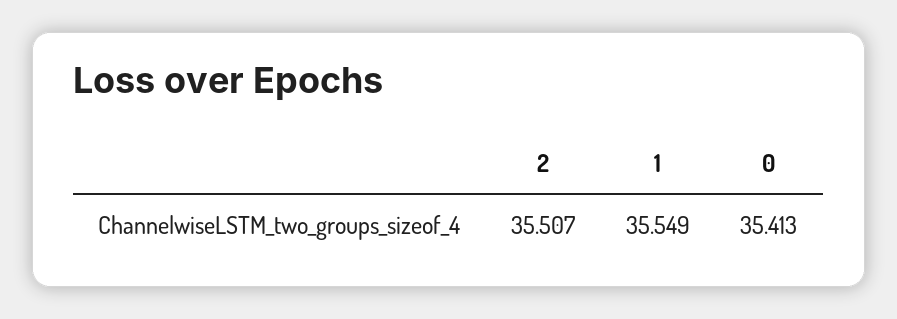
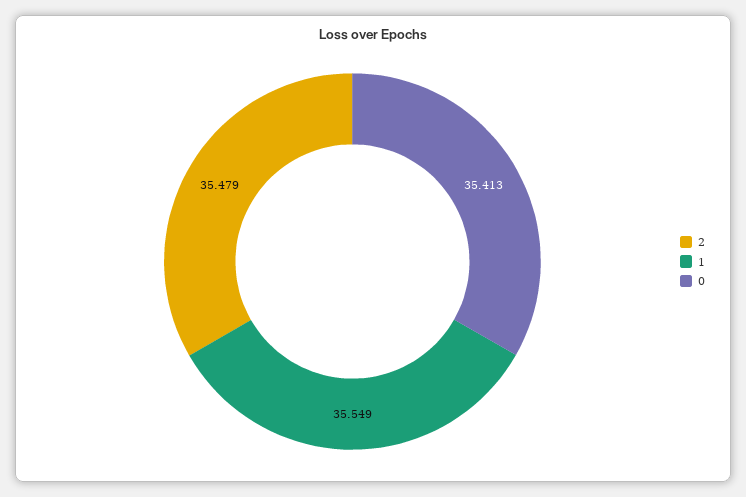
2: 35.507 -> 35.479

